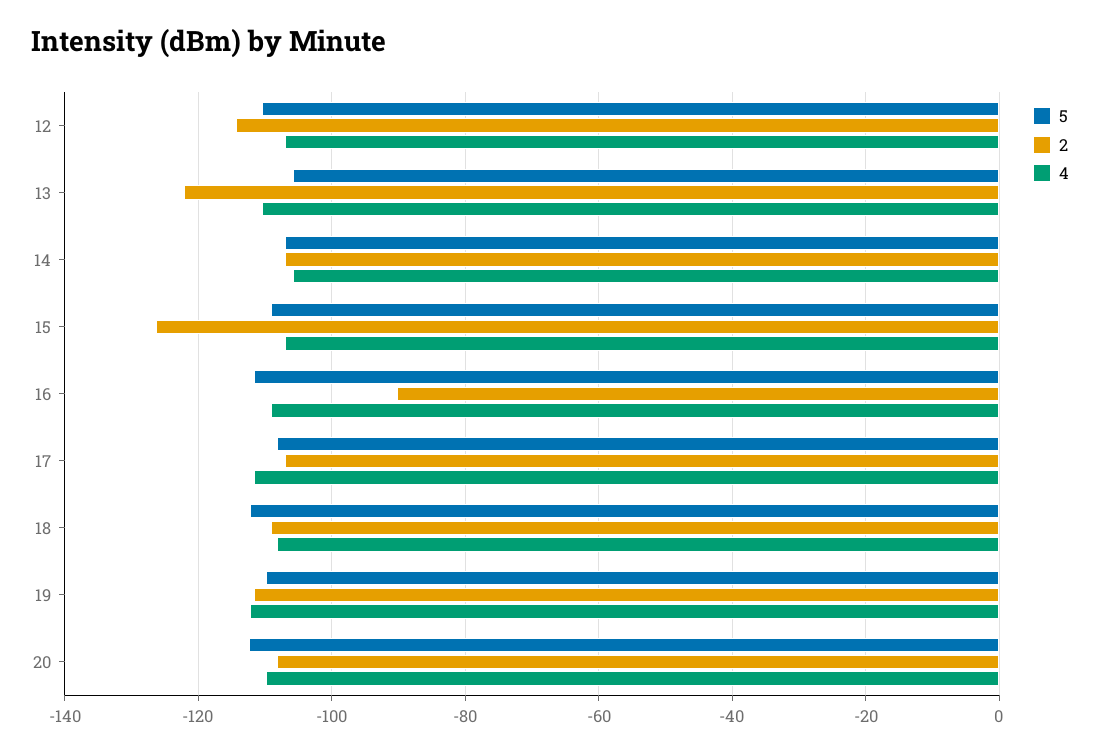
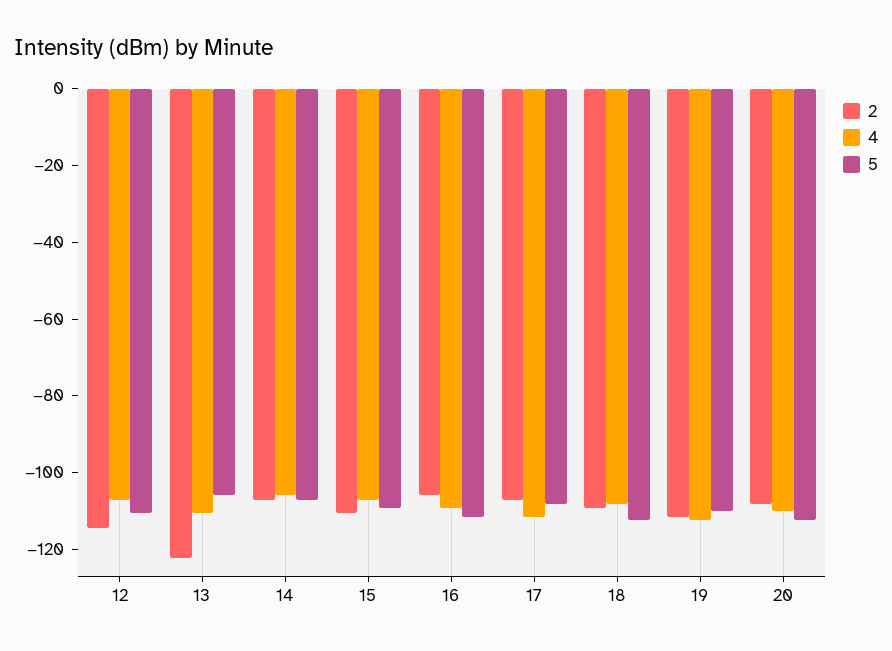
2, 15: -126 -> -110
2, 16: -90 -> -105

